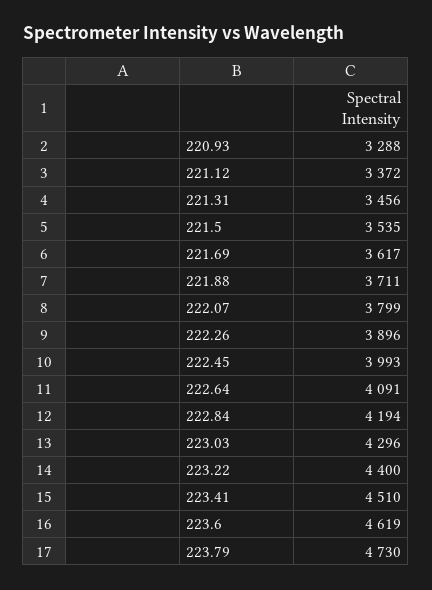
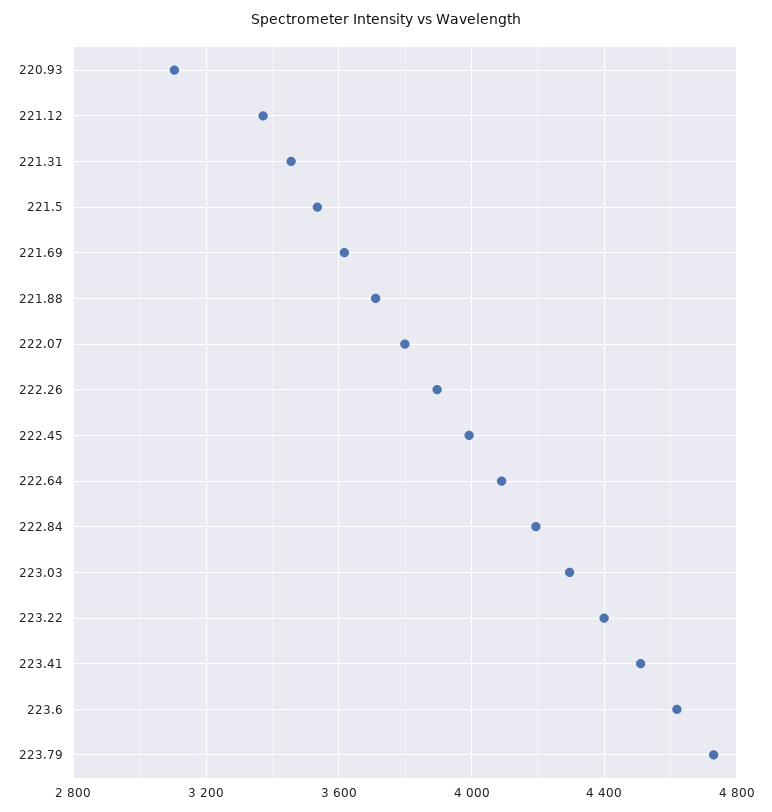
220.93: 3288 -> 3100

